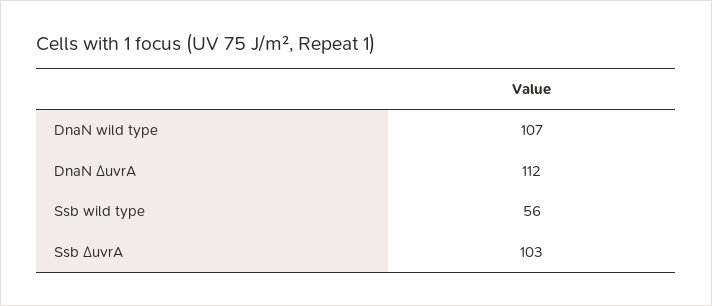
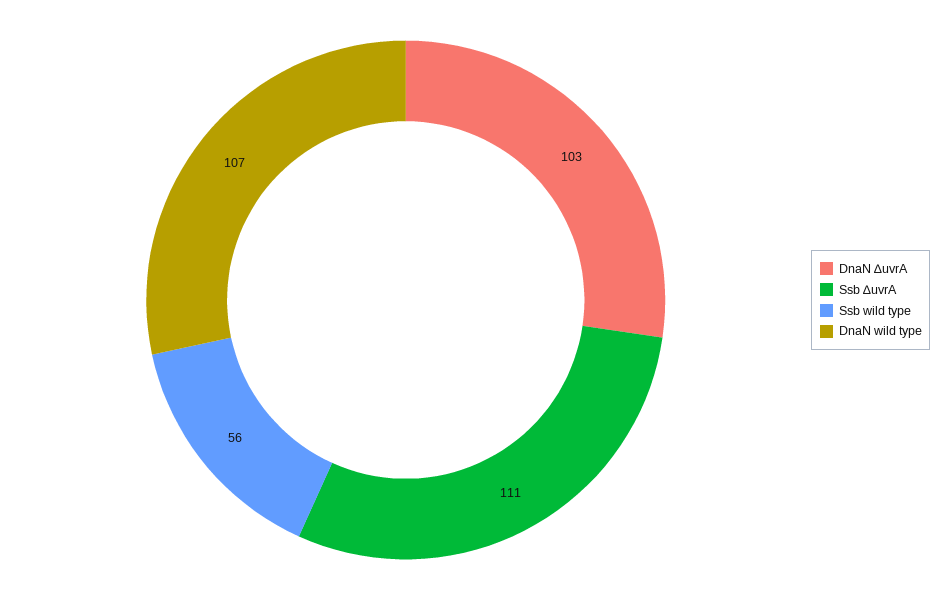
DnaN ∆uvrA: 112 -> 103
Ssb ∆uvrA: 103 -> 111

